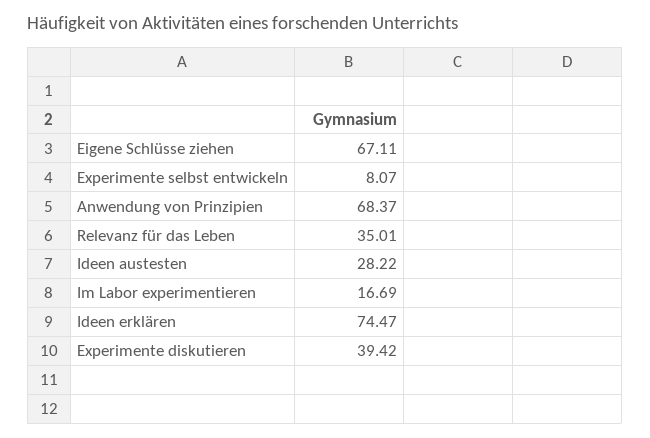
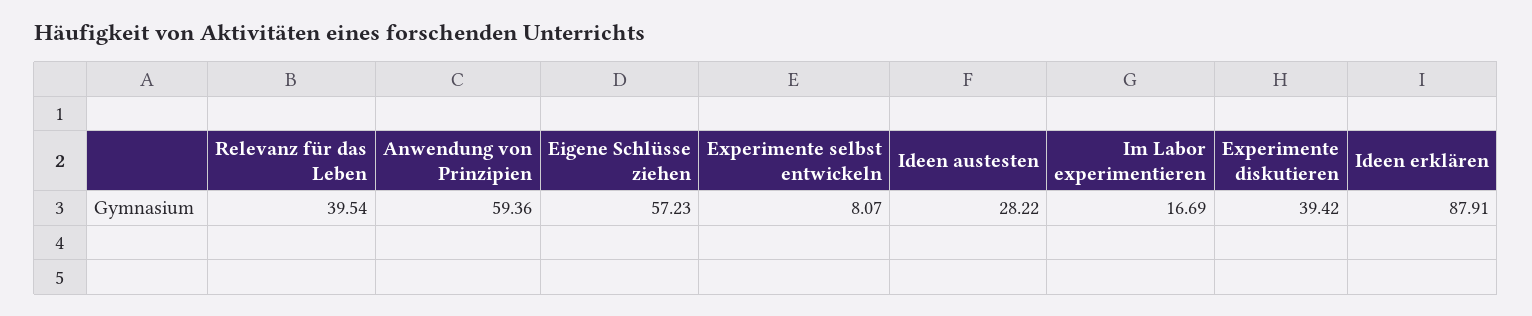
Eigene Schlüsse ziehen: 67.11 -> 57.23
Anwendung von Prinzipien: 68.37 -> 59.36
Relevanz für das Leben: 35.01 -> 39.54
Ideen erklären: 74.47 -> 87.91

